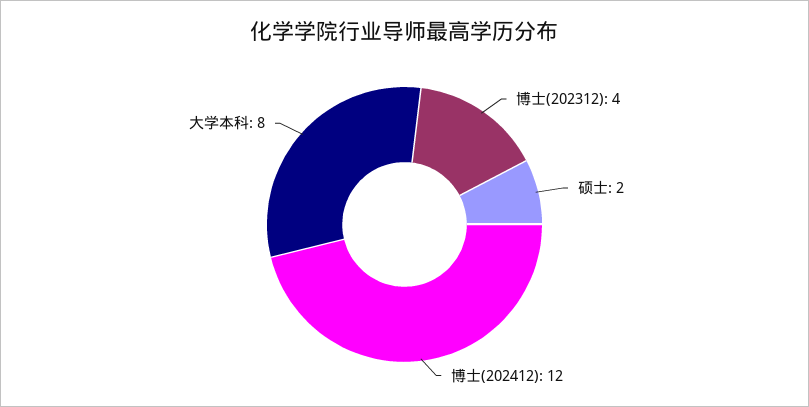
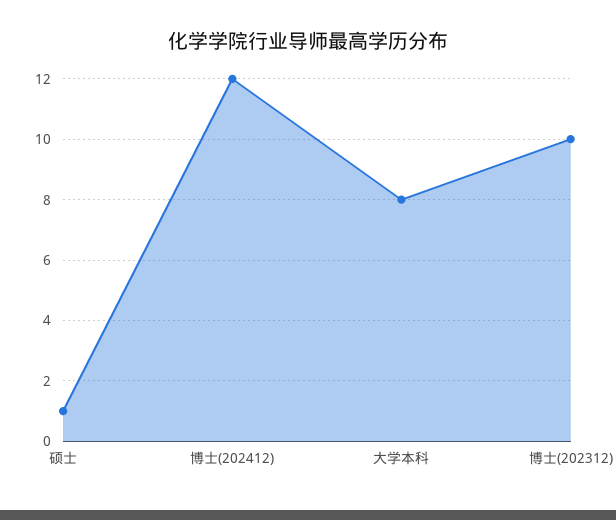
博士(202312): 4 -> 10
硕士: 2 -> 1

